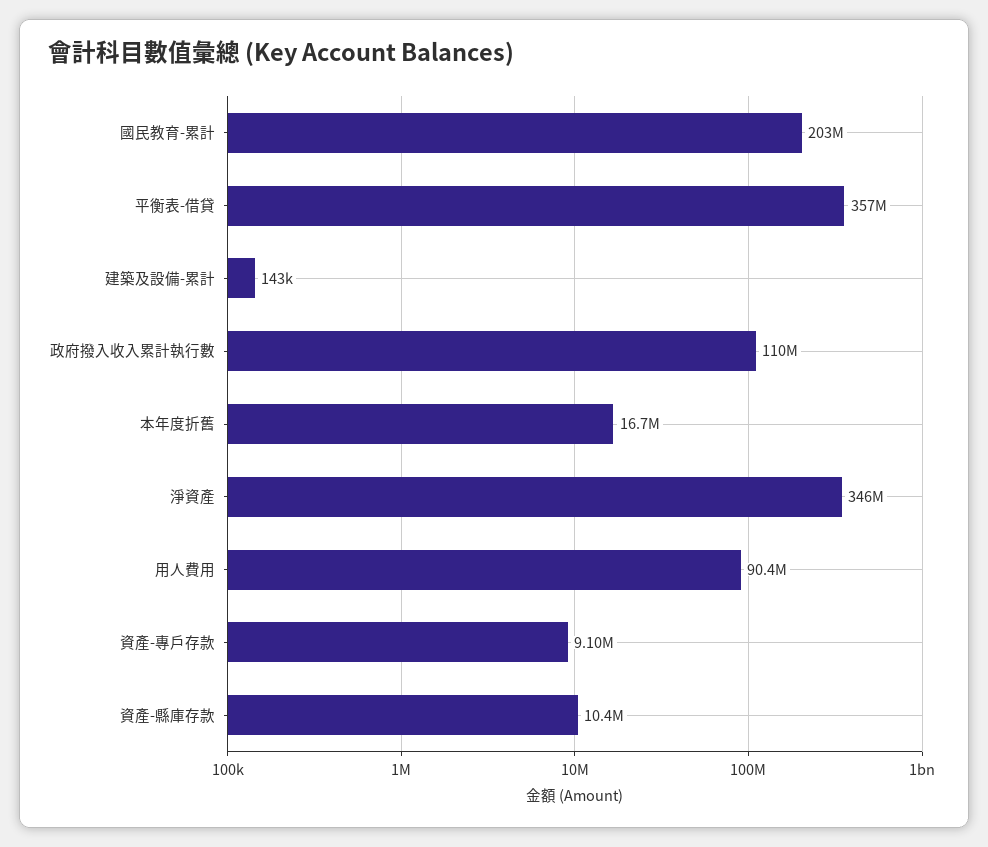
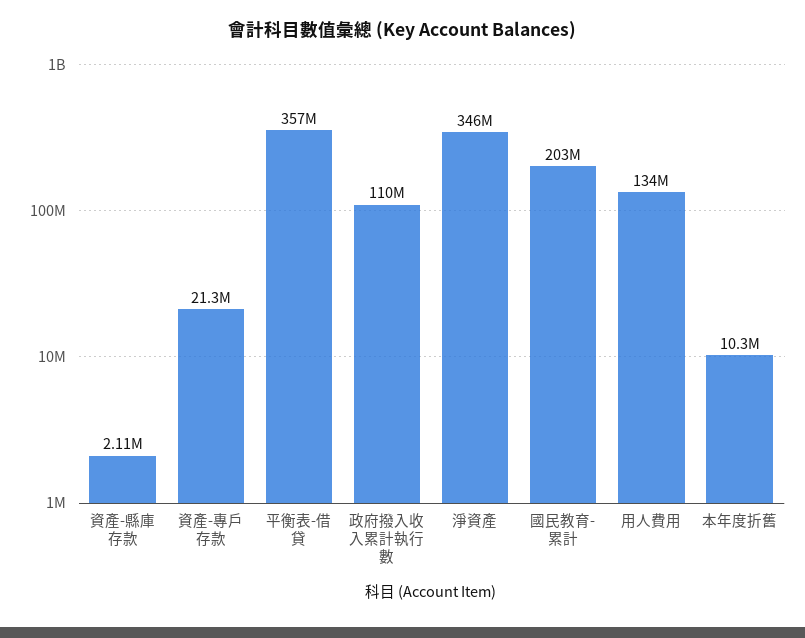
建築及設備-累計: 143000 -> none
本年度折舊: 16700000 -> 10300000
用人費用: 90400000 -> 134000000
資產-專戶存款: 9100000 -> 21300000
資產-縣庫存款: 10400000 -> 2110000

